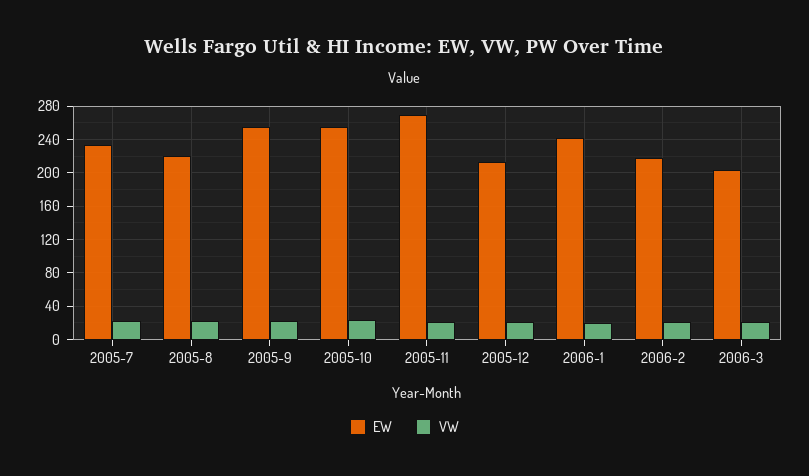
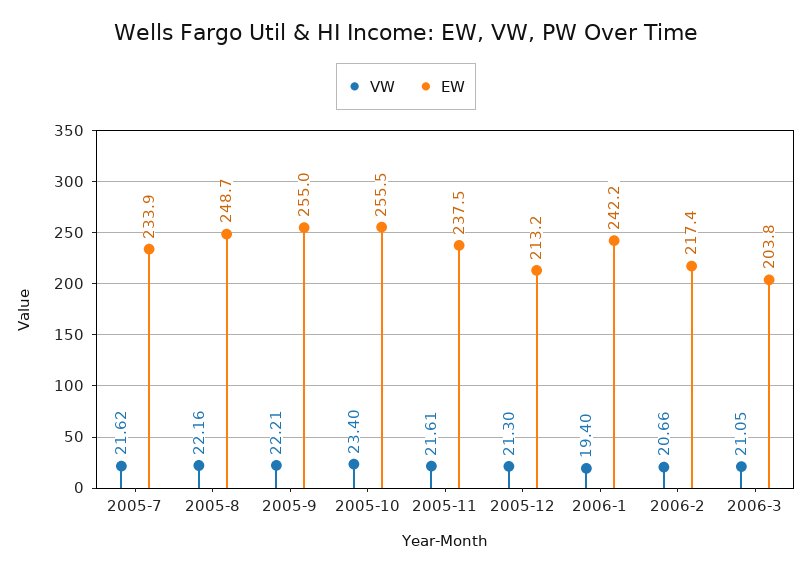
EW, 2005-8: 220 -> 248.7
EW, 2005-11: 270 -> 237.5

